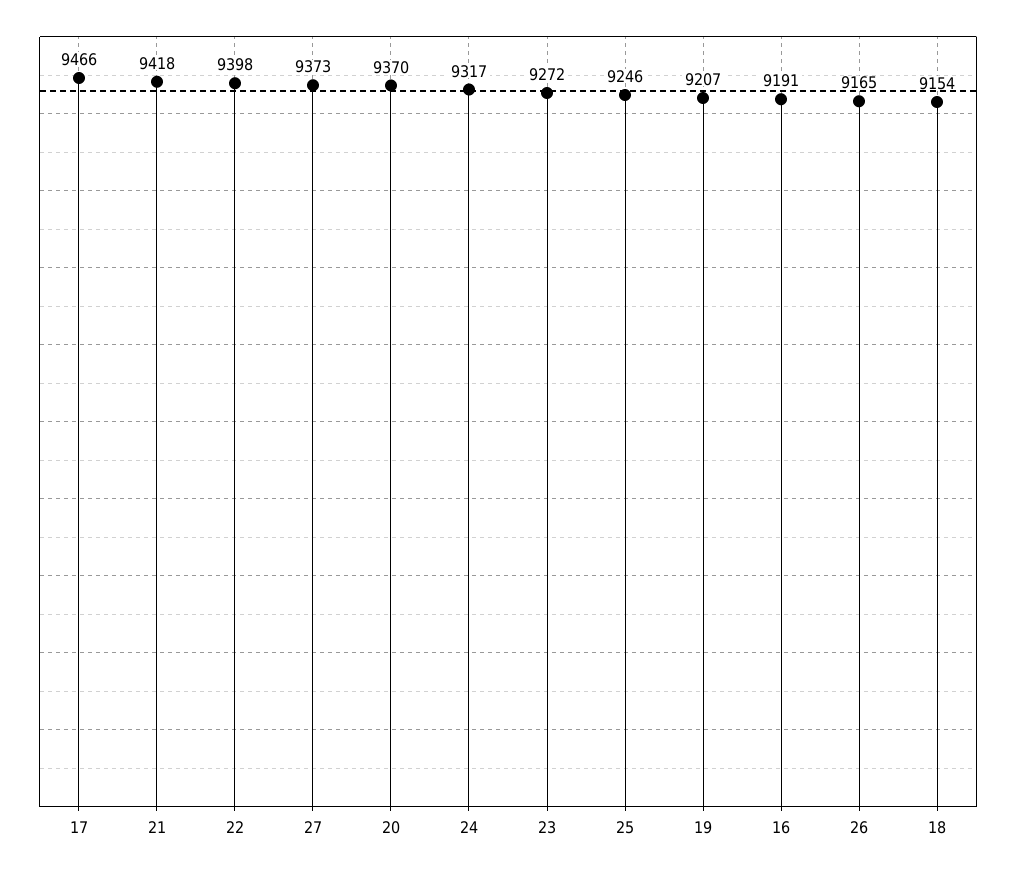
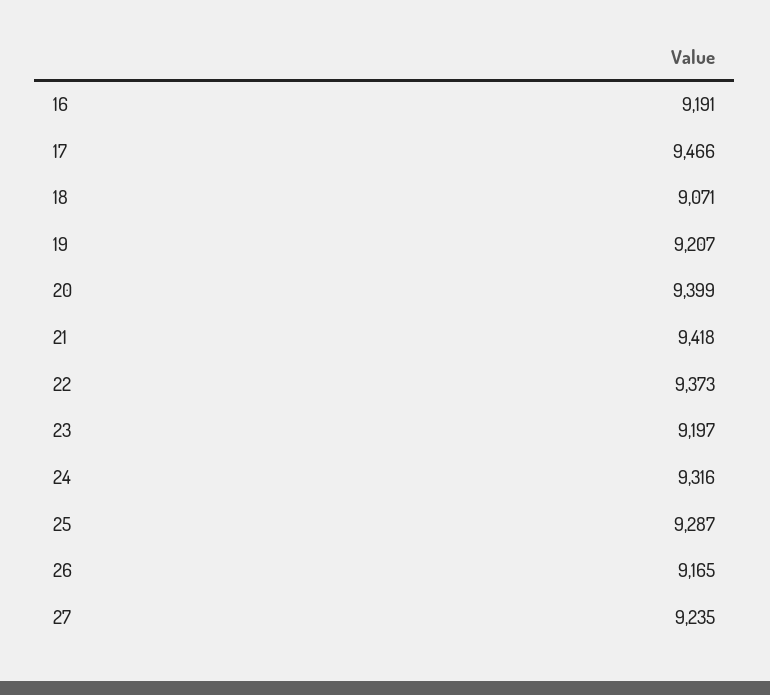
22: 9398 -> 9373
27: 9373 -> 9235
20: 9370 -> 9399
24: 9317 -> 9316
23: 9272 -> 9197
25: 9246 -> 9287
18: 9154 -> 9071

